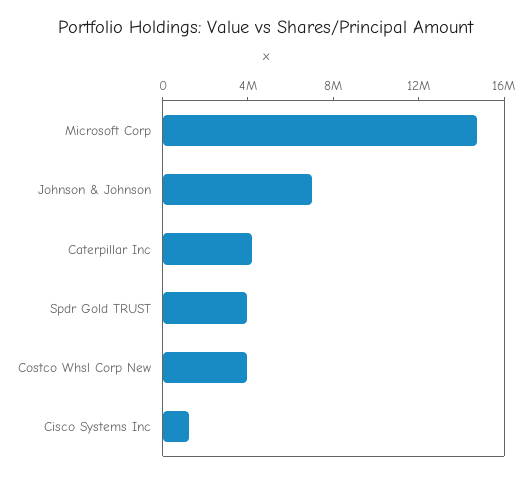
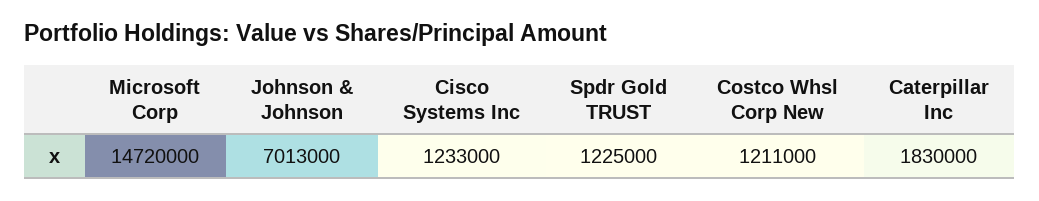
Caterpillar Inc: 4000000 -> 1830000
Spdr Gold TRUST: 4000000 -> 1225000
Costco Whsl Corp New: 4000000 -> 1211000

